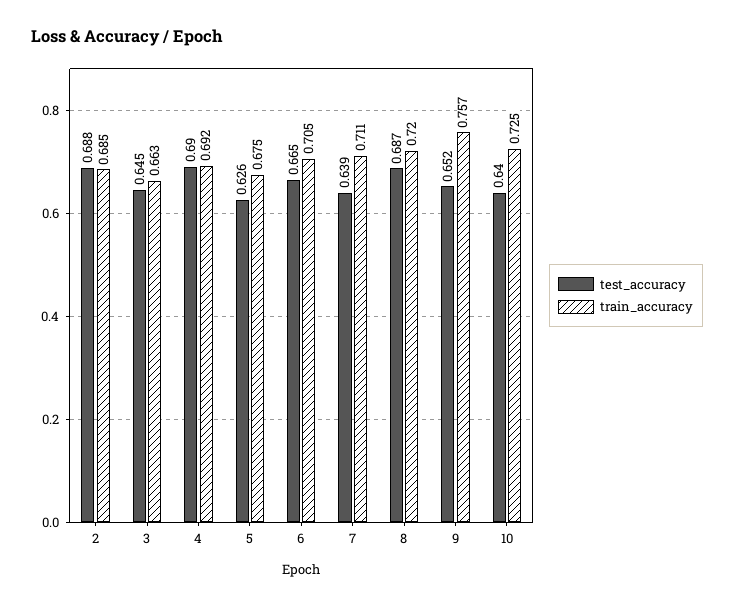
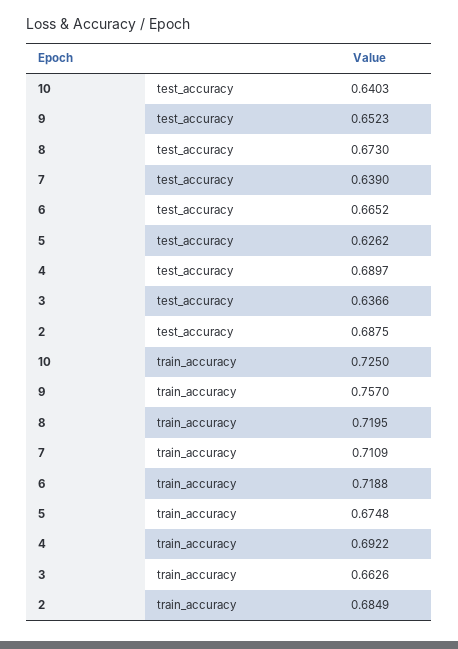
test_accuracy, 3: 0.645 -> 0.6366
train_accuracy, 6: 0.705 -> 0.7188
test_accuracy, 8: 0.687 -> 0.673

